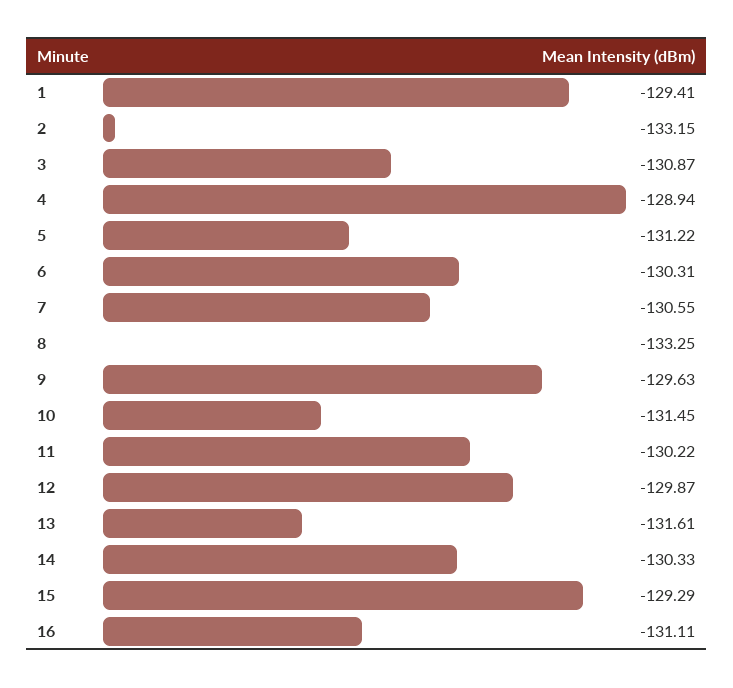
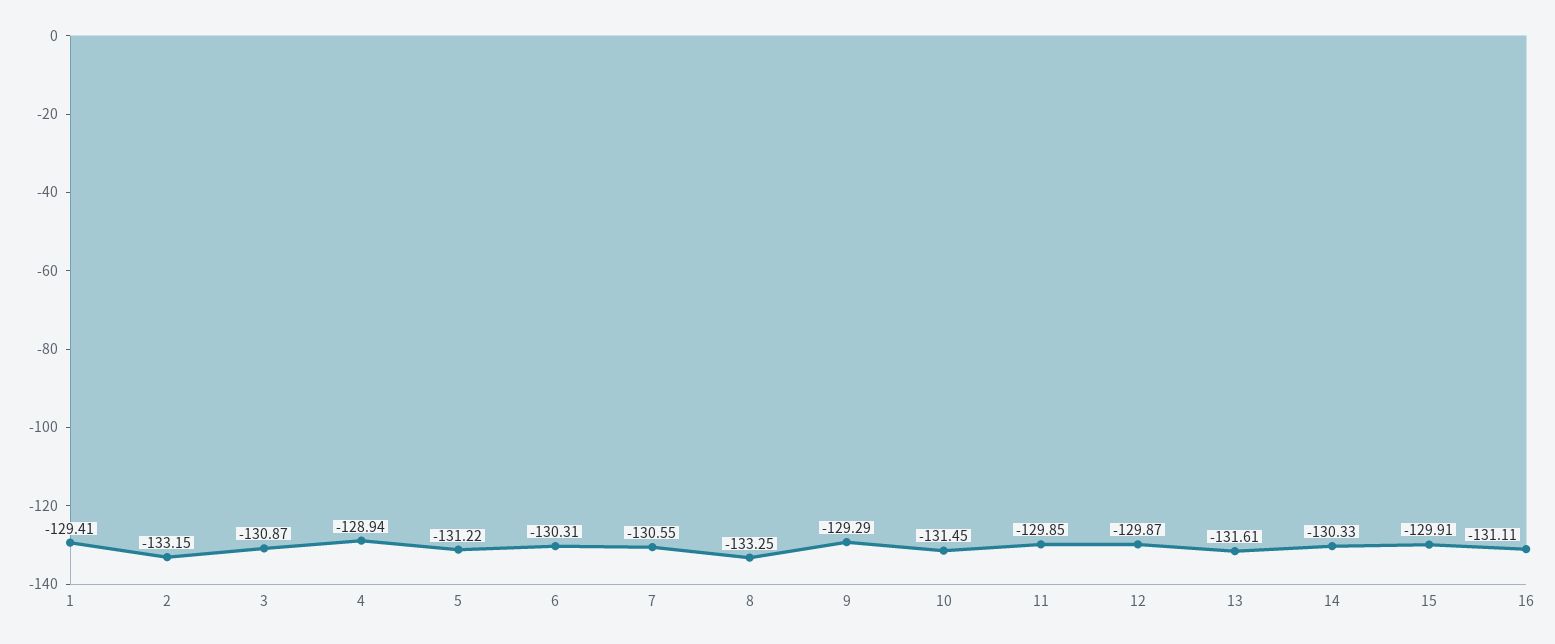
9: -129.63 -> -129.29
11: -130.22 -> -129.85
15: -129.29 -> -129.91

